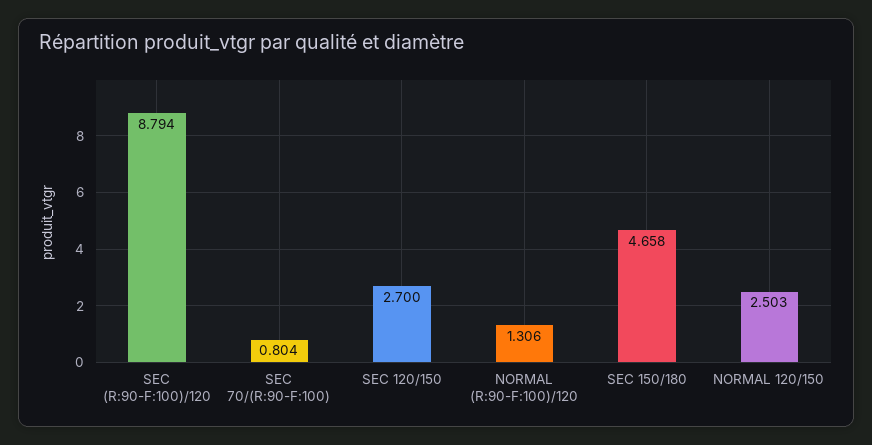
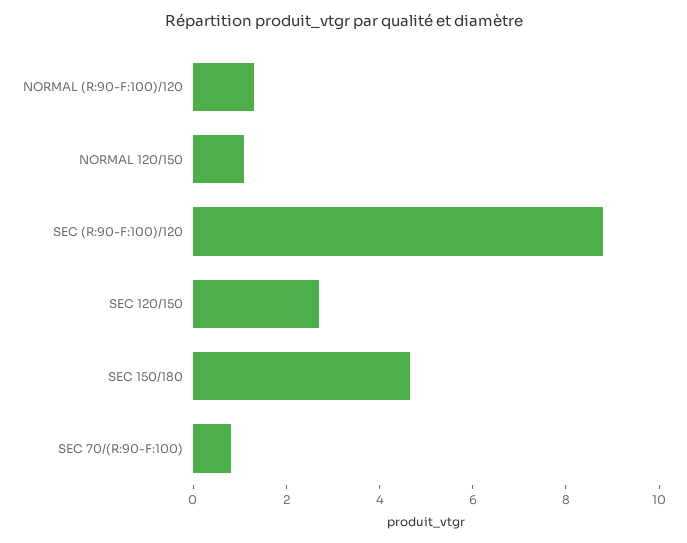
NORMAL 120/150: 2.503 -> 1

